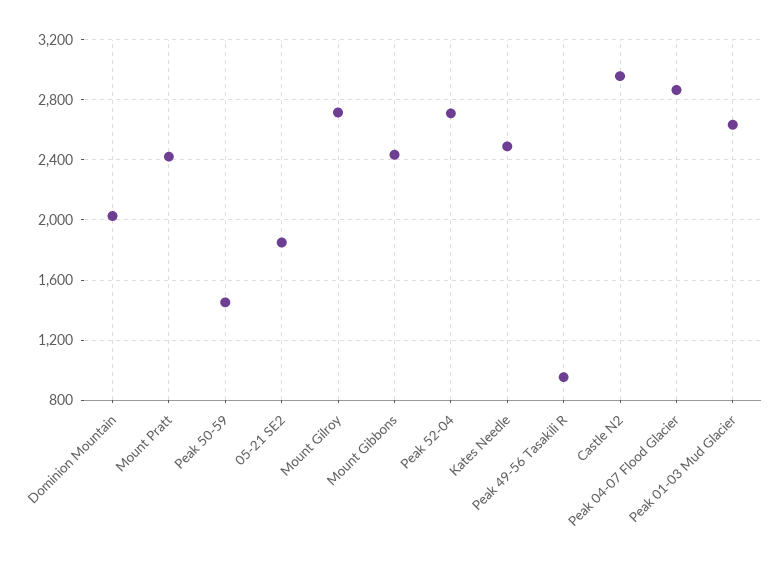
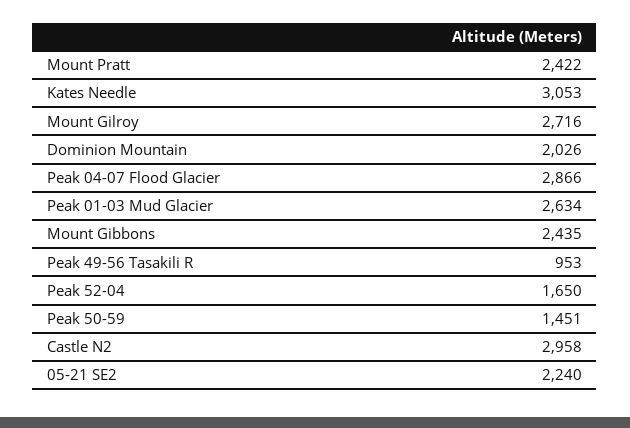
05-21 SE2: 1850 -> 2240
Peak 52-04: 2700 -> 1650
Kates Needle: 2500 -> 3053

